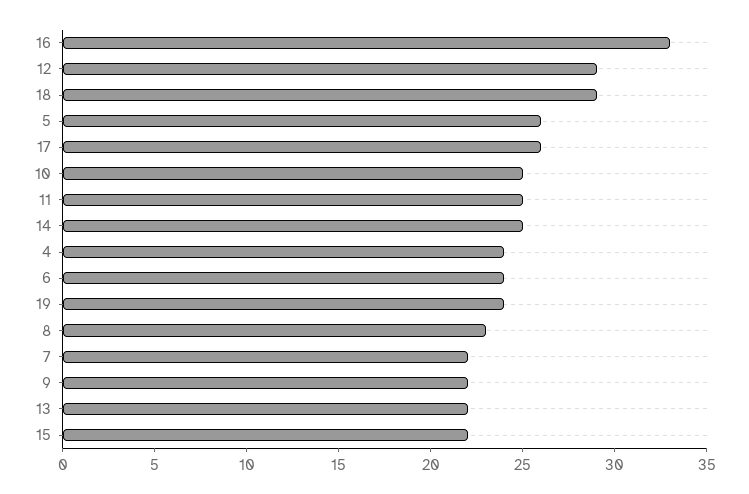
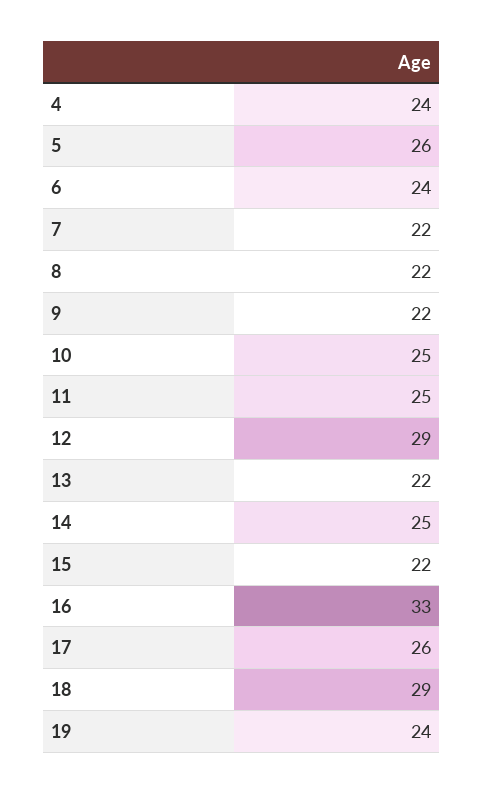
8: 23 -> 22

